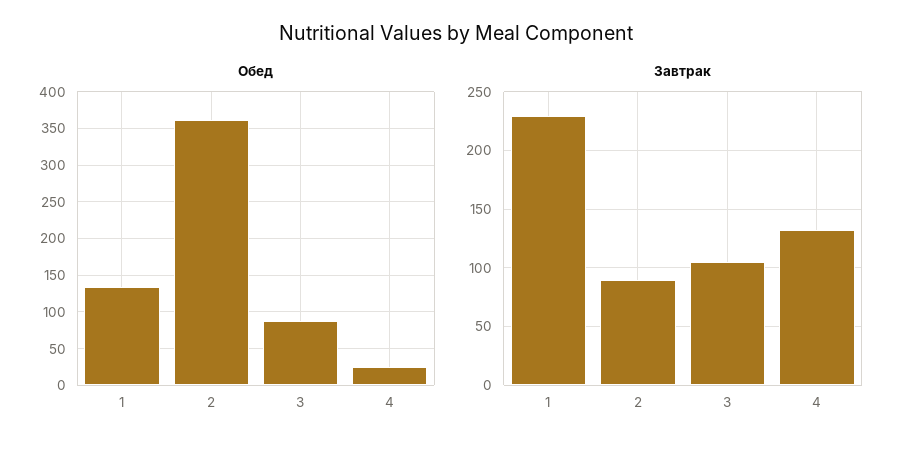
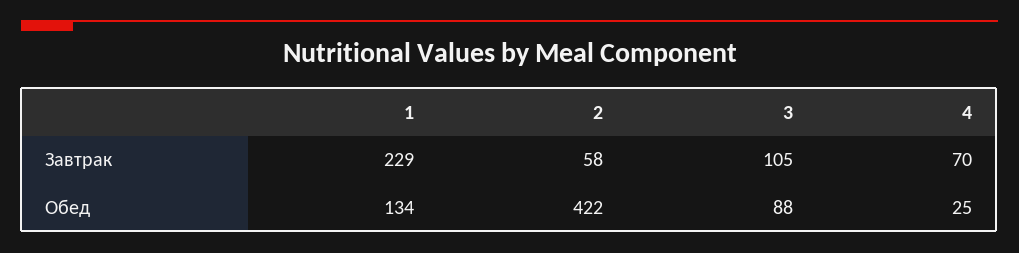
Обед, 2: 360 -> 422
Завтрак, 2: 90 -> 58
Завтрак, 4: 130 -> 70

